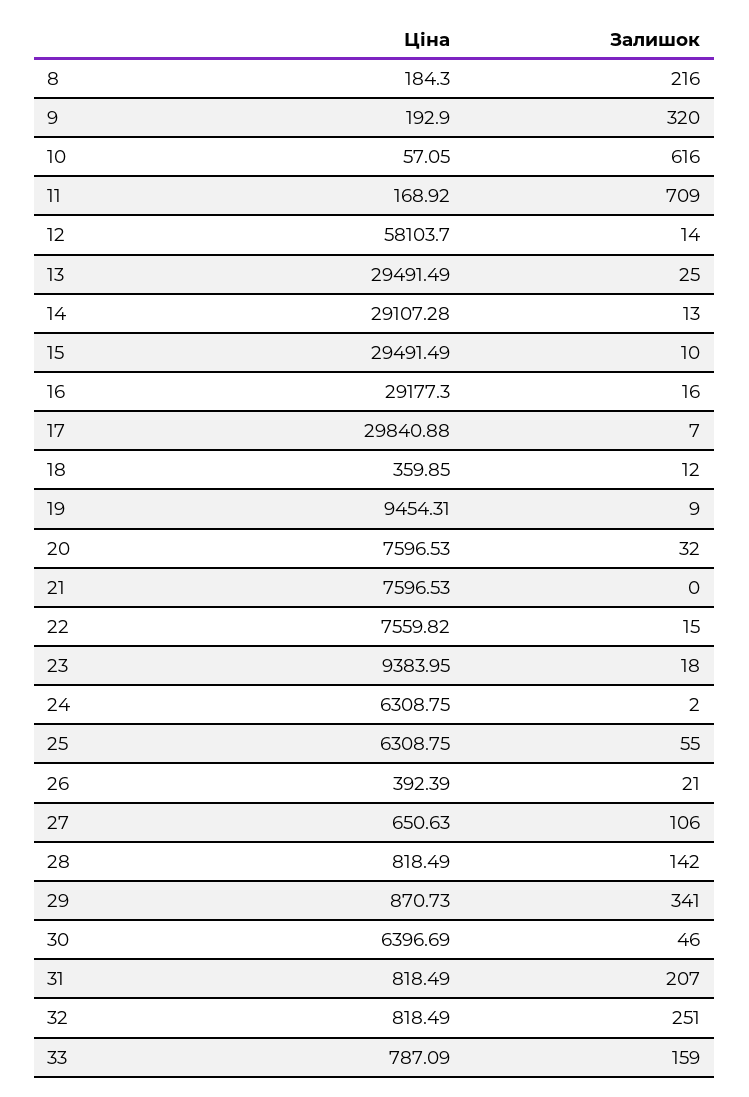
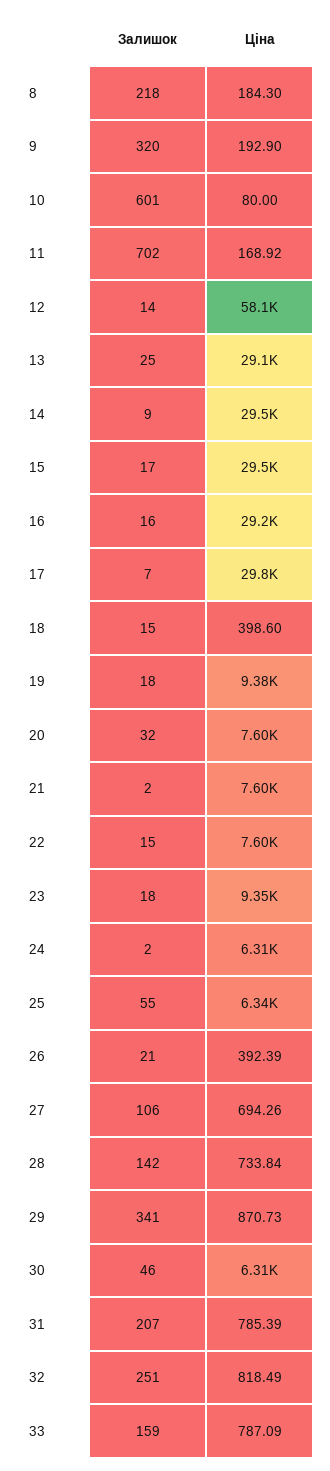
Залишок, 8: 216 -> 218
Ціна, 10: 57.05 -> 80
Залишок, 10: 616 -> 601
Залишок, 11: 709 -> 702
Ціна, 13: 29491.49 -> 29100
Ціна, 14: 29107.28 -> 29500
Залишок, 14: 13 -> 9
Залишок, 15: 10 -> 17
Ціна, 18: 359.85 -> 398.6
Залишок, 18: 12 -> 15
Ціна, 19: 9454.31 -> 9380
Залишок, 19: 9 -> 18
Залишок, 21: 0 -> 2
Ціна, 22: 7559.82 -> 7600
Ціна, 23: 9383.95 -> 9350
Ціна, 25: 6308.75 -> 6340
Ціна, 27: 650.63 -> 694.26
Ціна, 28: 818.49 -> 733.84
Ціна, 30: 6396.69 -> 6310
Ціна, 31: 818.49 -> 785.39

